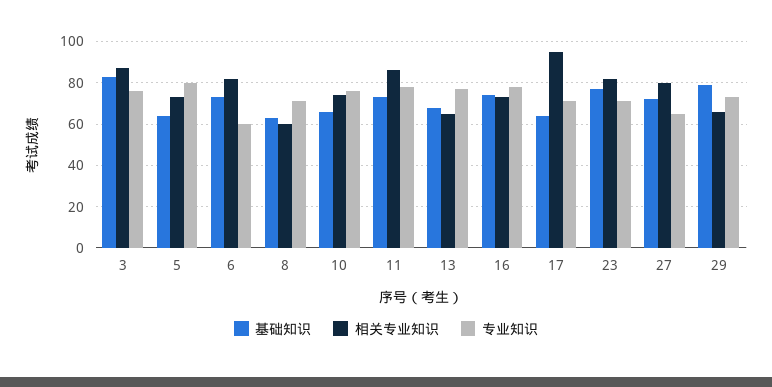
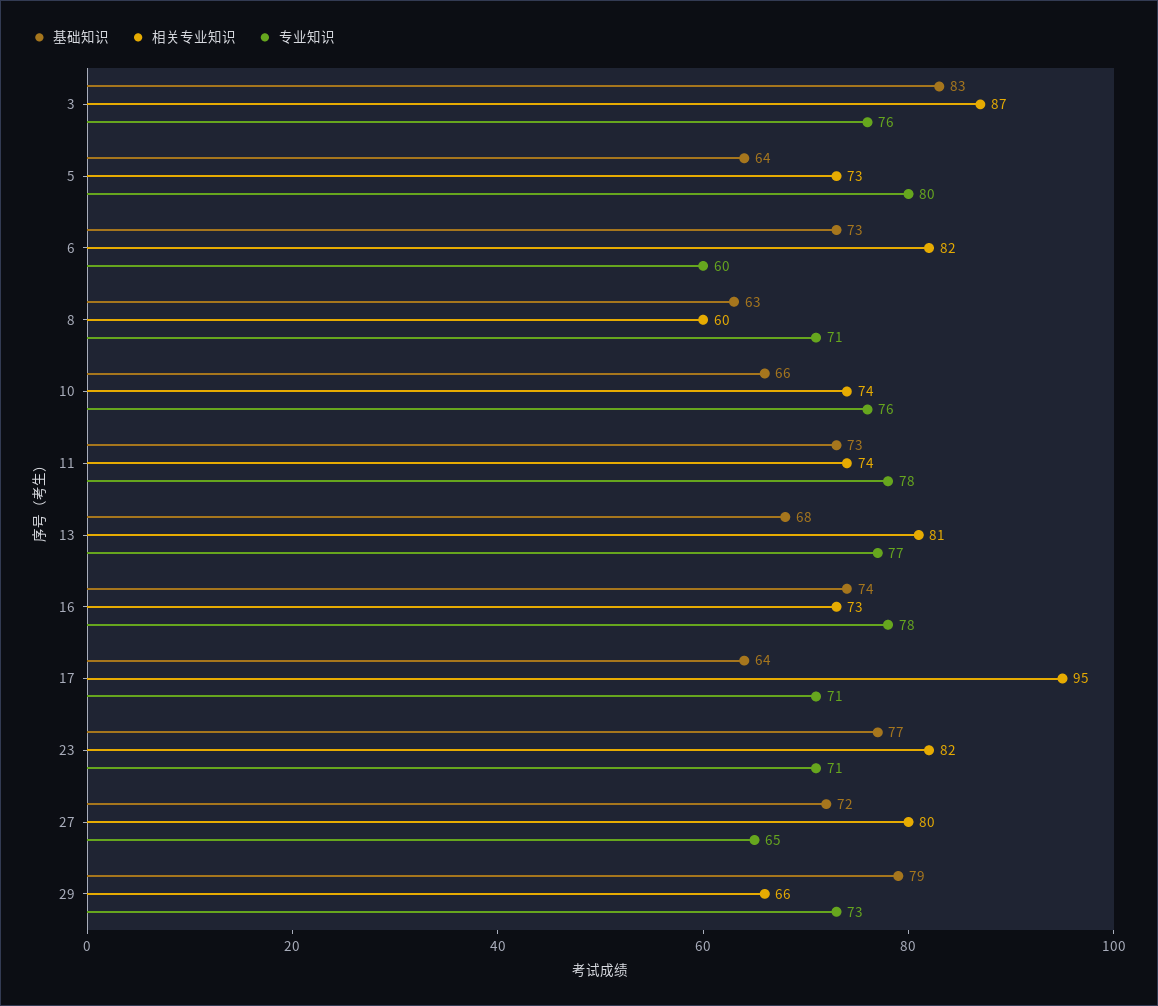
相关专业知识, 11: 85 -> 74
相关专业知识, 13: 65 -> 81

